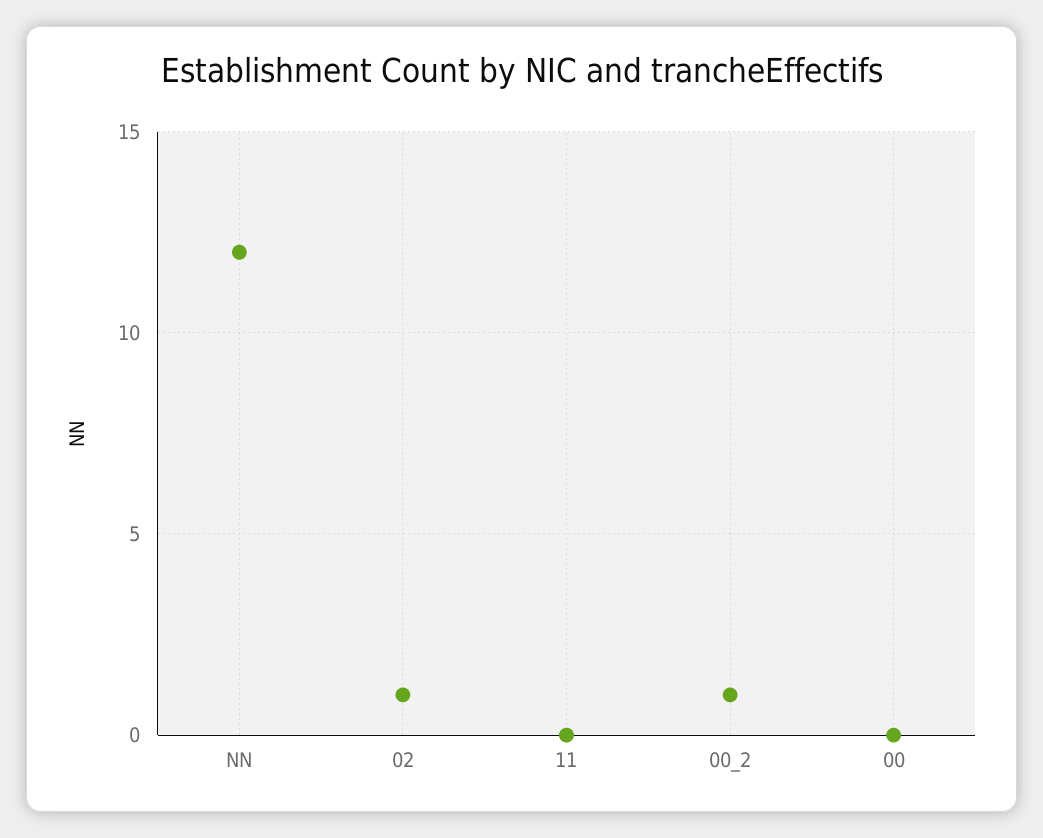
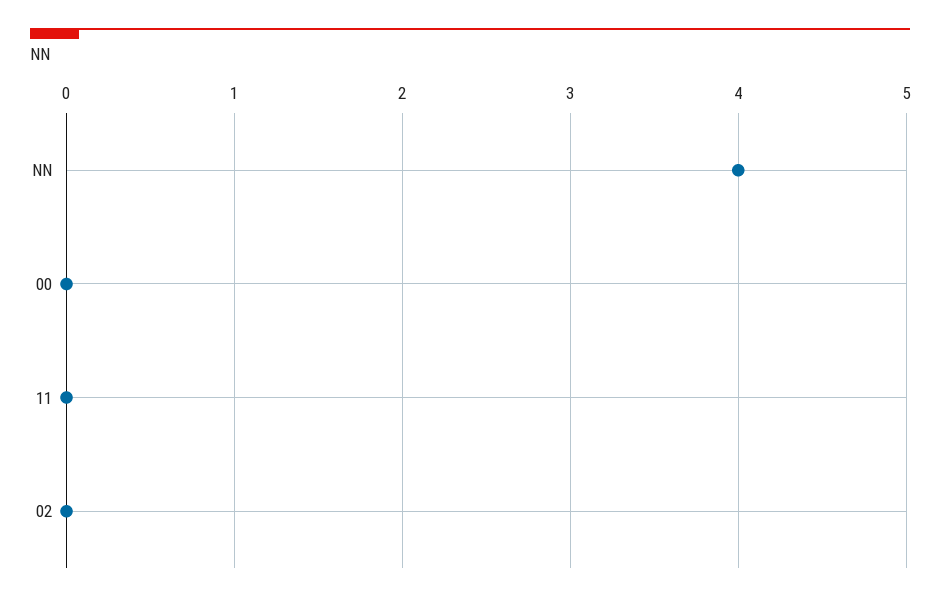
NN: 12 -> 4
02: 1 -> 0
00_2: 1 -> none

